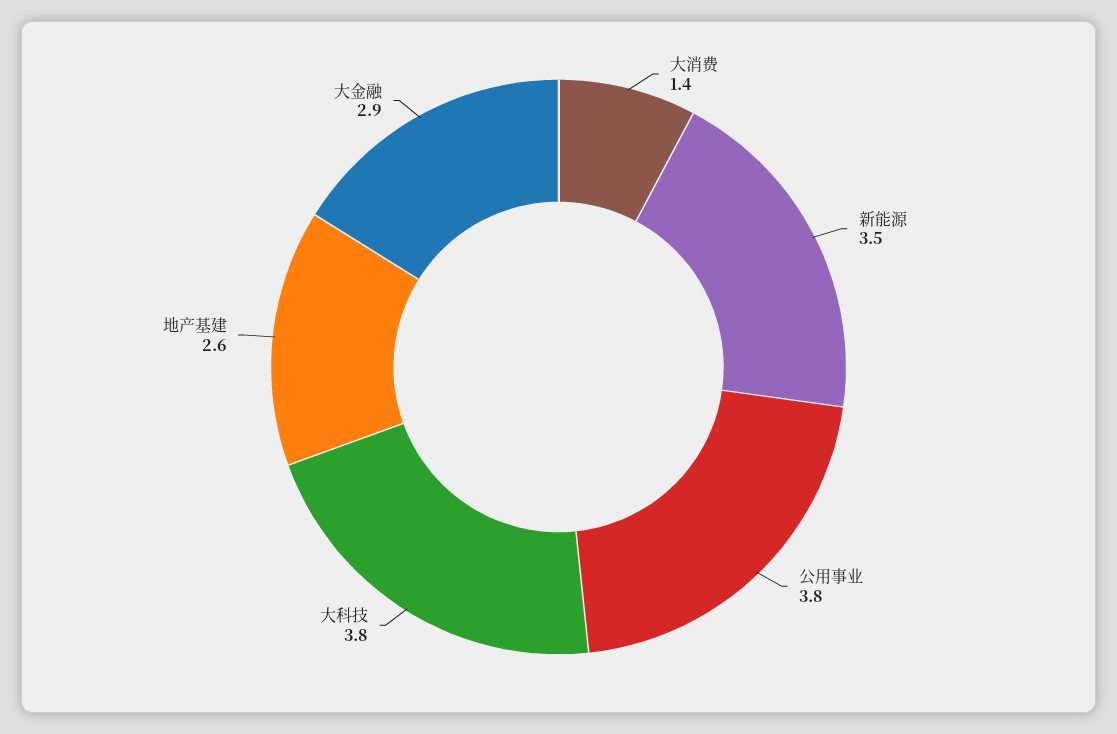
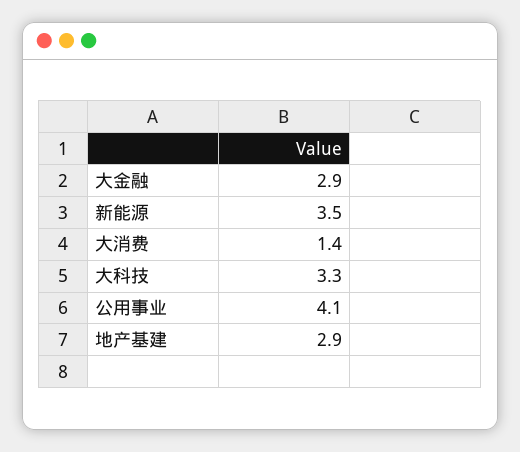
公用事业: 3.8 -> 4.1
大科技: 3.8 -> 3.3
地产基建: 2.6 -> 2.9

